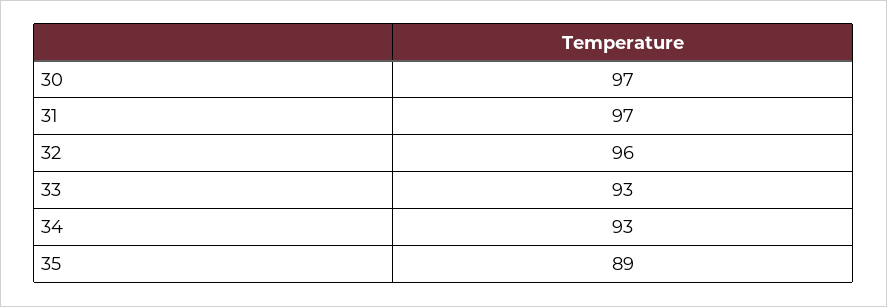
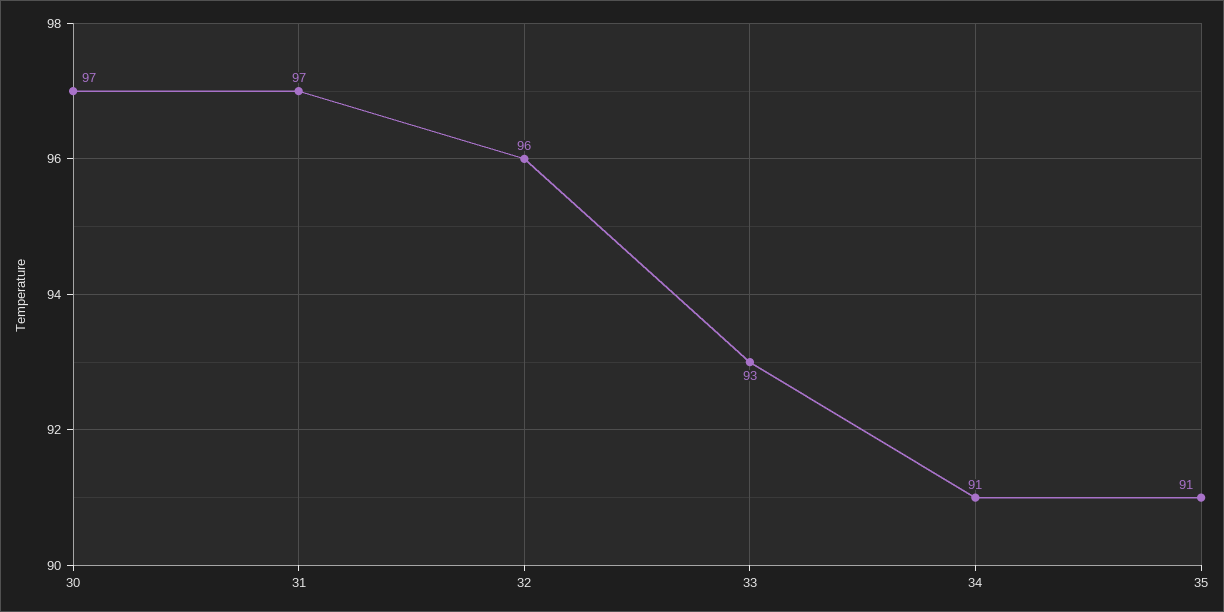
34: 93 -> 91
35: 89 -> 91

